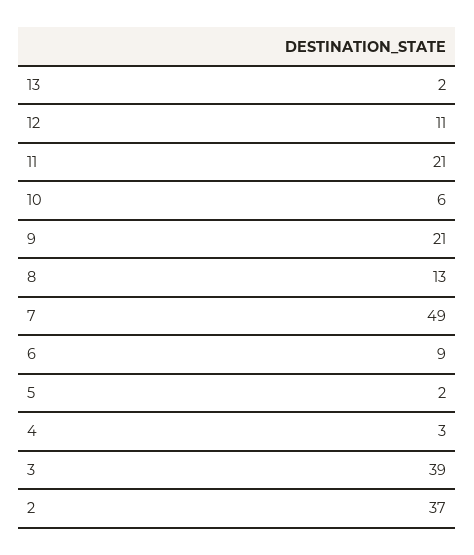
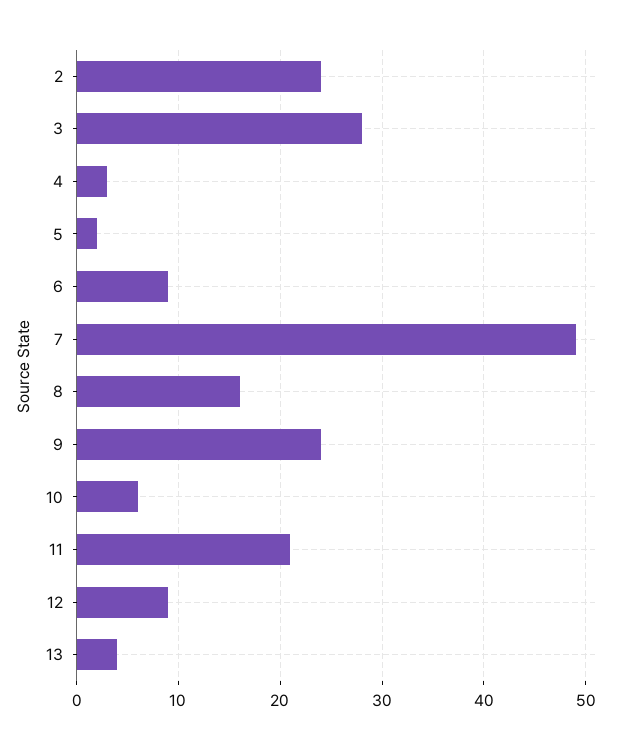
13: 2 -> 4
12: 11 -> 9
9: 21 -> 24
8: 13 -> 16
3: 39 -> 28
2: 37 -> 24

